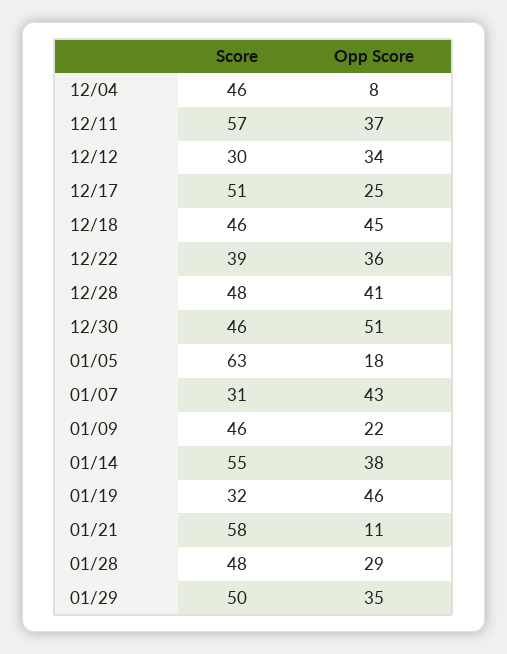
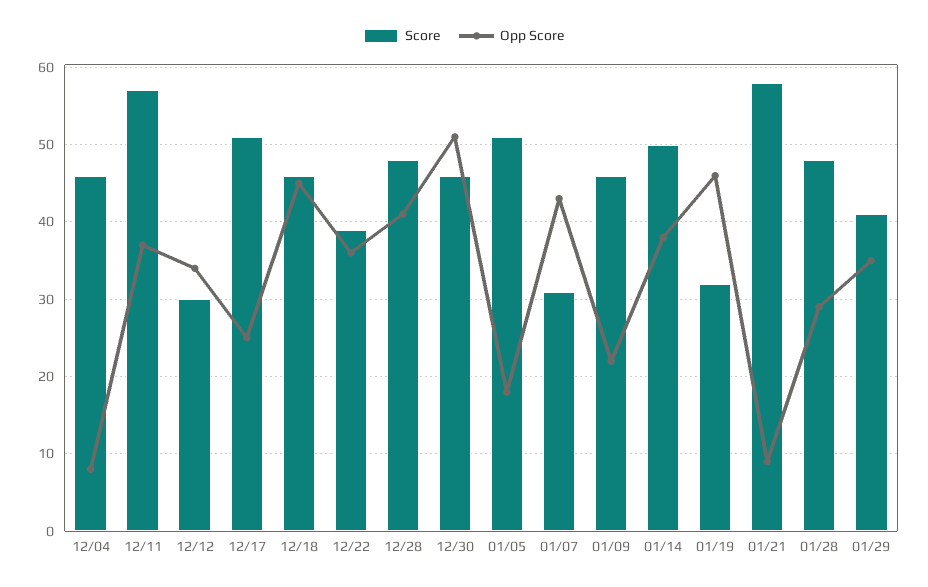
Score, 01/05: 63 -> 51
Score, 01/14: 55 -> 50
Opp Score, 01/21: 11 -> 9
Score, 01/29: 50 -> 41

